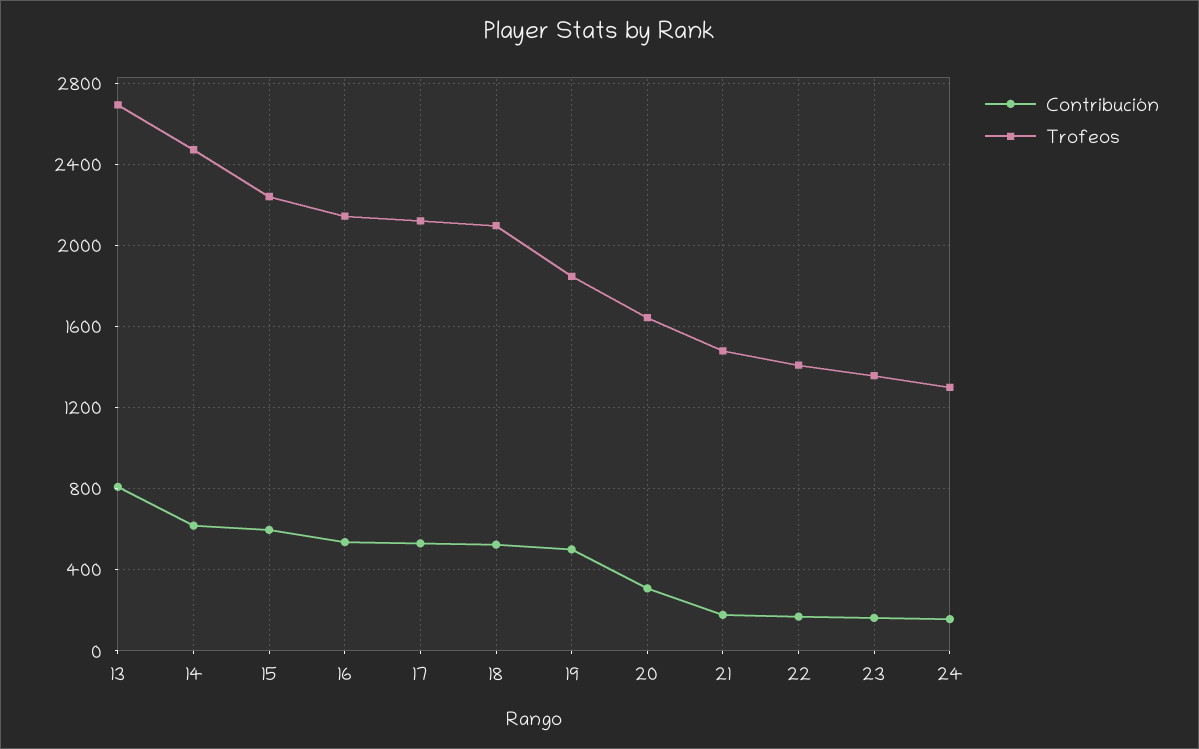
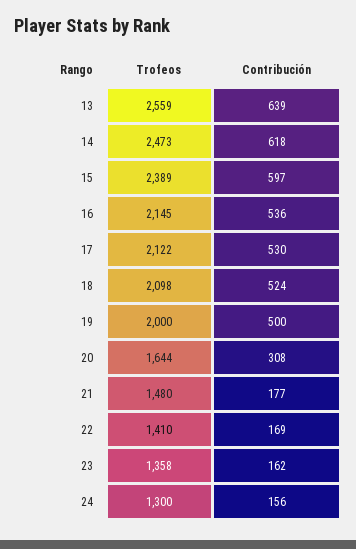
Contribución, 13: 800 -> 639
Trofeos, 13: 2700 -> 2559
Trofeos, 15: 2250 -> 2389
Trofeos, 19: 1850 -> 2000

